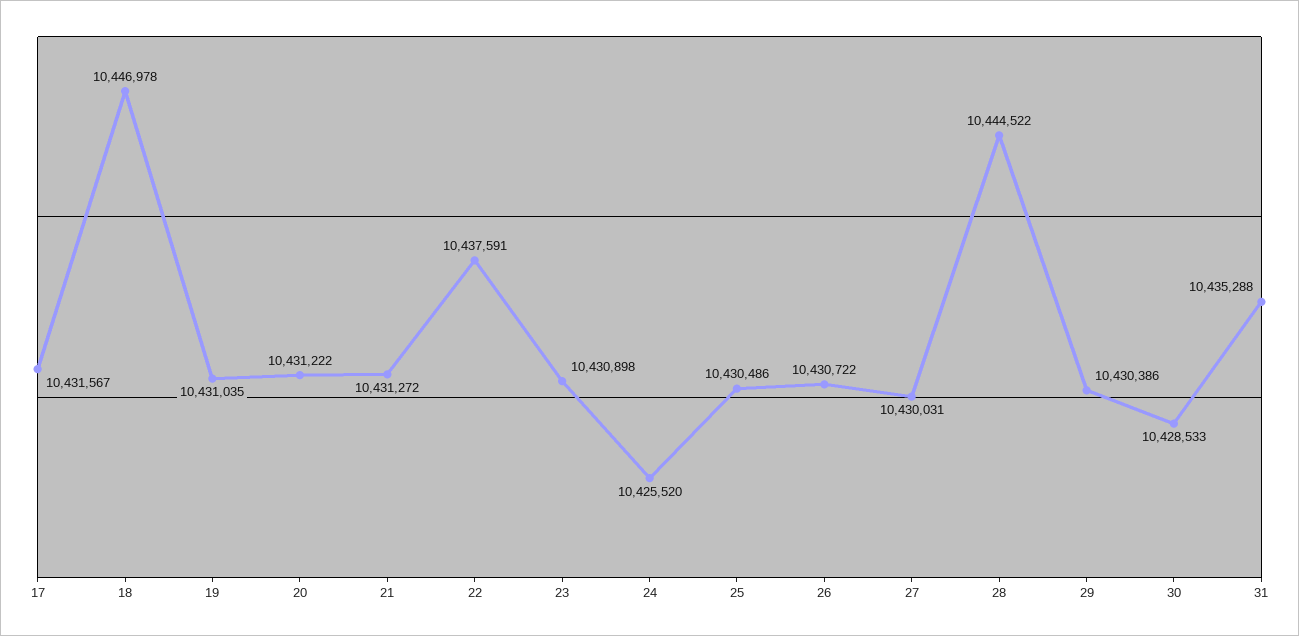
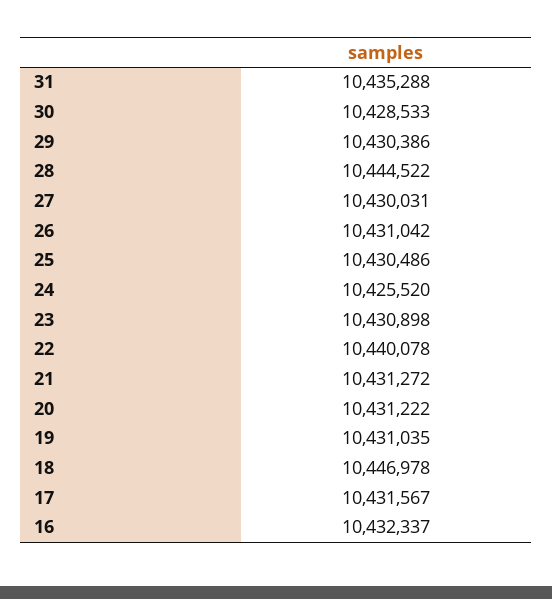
22: 10437591 -> 10440078
26: 10430722 -> 10431042
16: none -> 10432337

